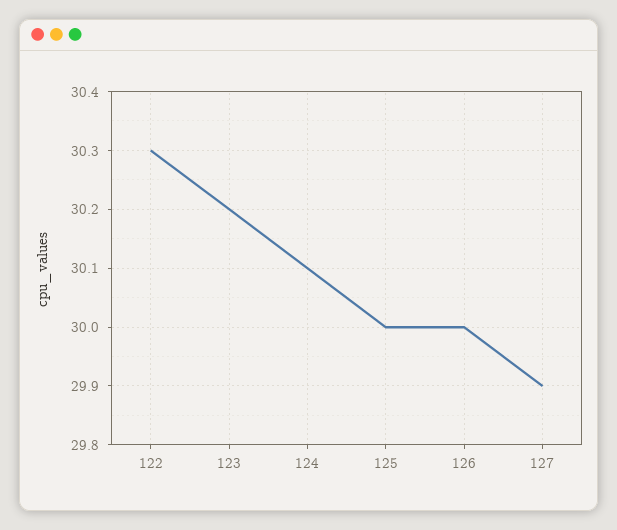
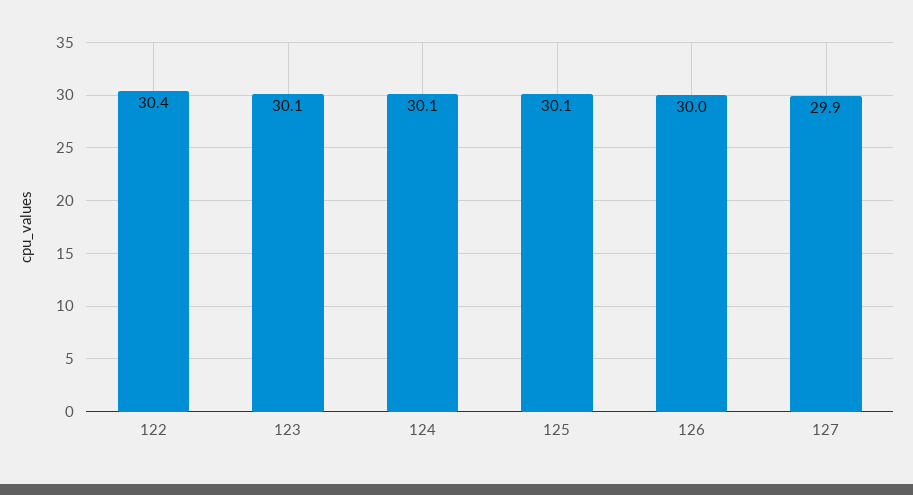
122: 30.3 -> 30.4
123: 30.2 -> 30.1
125: 30 -> 30.1

